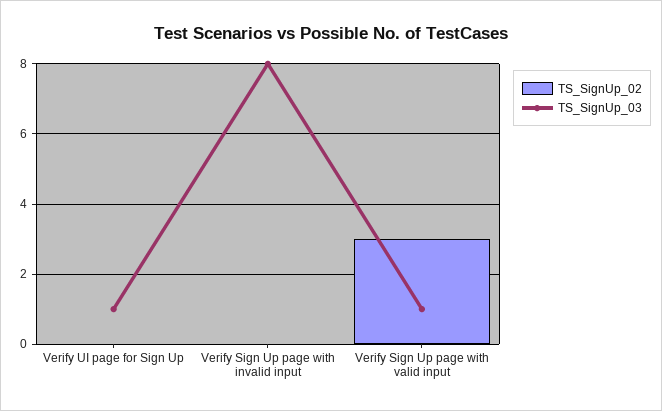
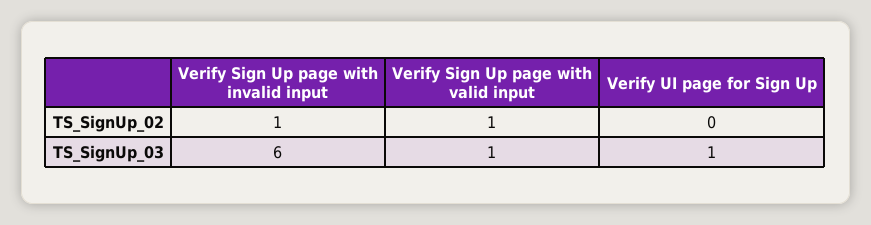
TS_SignUp_02, Verify Sign Up page with invalid input: 0 -> 1
TS_SignUp_03, Verify Sign Up page with invalid input: 8 -> 6
TS_SignUp_02, Verify Sign Up page with valid input: 3 -> 1

